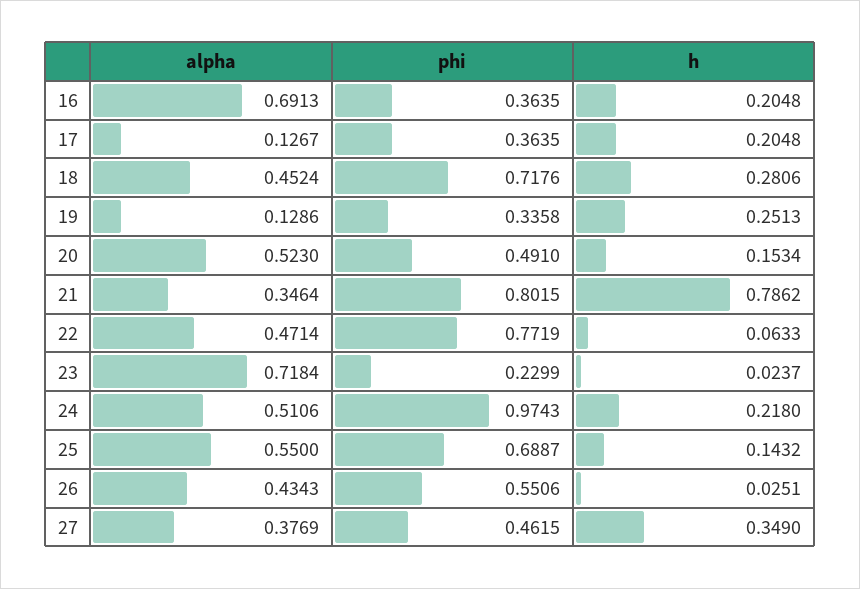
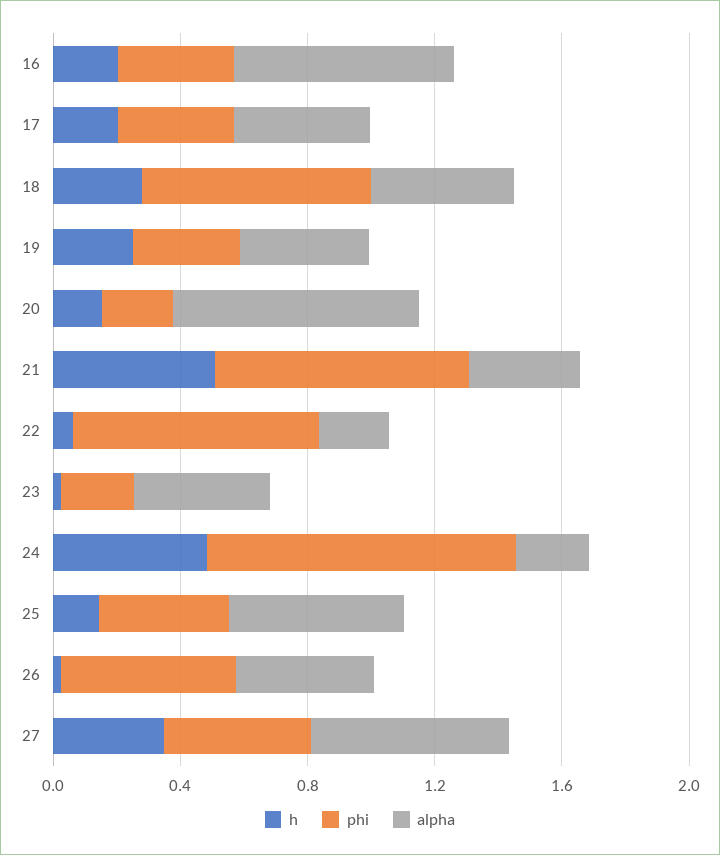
alpha, 17: 0.1267 -> 0.4
alpha, 19: 0.1286 -> 0.4
alpha, 20: 0.523 -> 0.8
phi, 20: 0.491 -> 0.2
h, 21: 0.7862 -> 0.5
alpha, 22: 0.4714 -> 0.2
alpha, 23: 0.7184 -> 0.4
alpha, 24: 0.5106 -> 0.2
h, 24: 0.218 -> 0.5
phi, 25: 0.6887 -> 0.4
alpha, 27: 0.3769 -> 0.6

